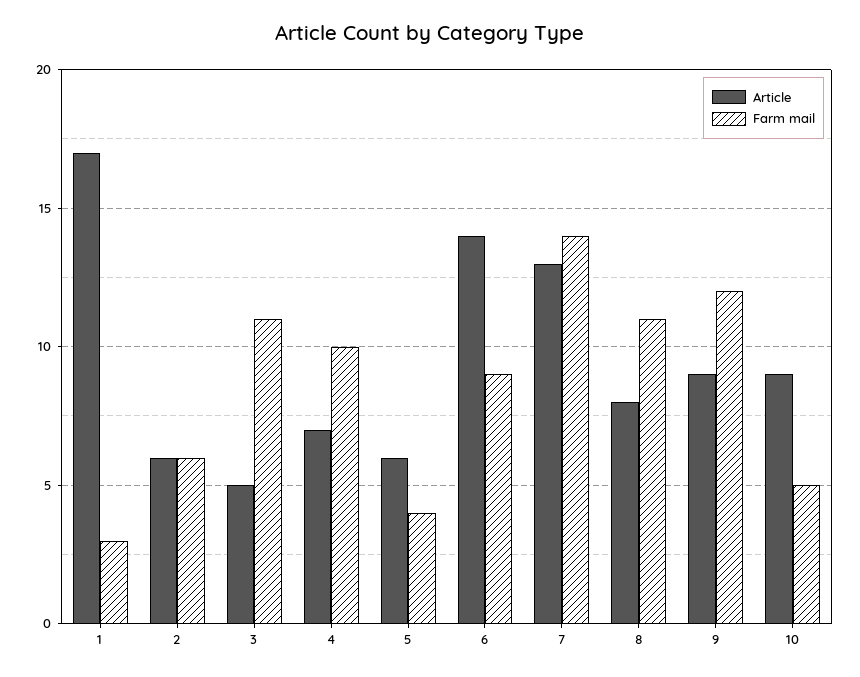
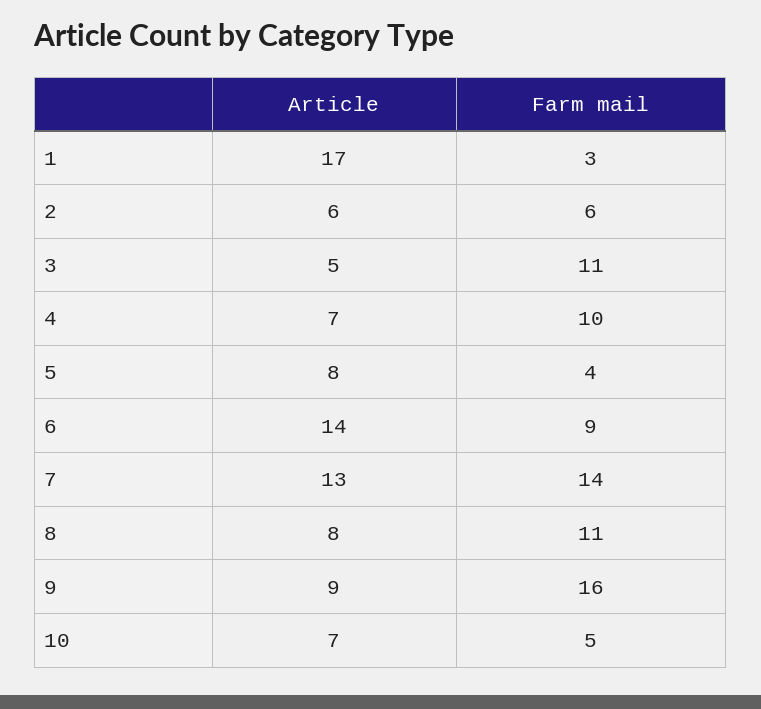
Article, 5: 6 -> 8
Farm mail, 9: 12 -> 16
Article, 10: 9 -> 7

